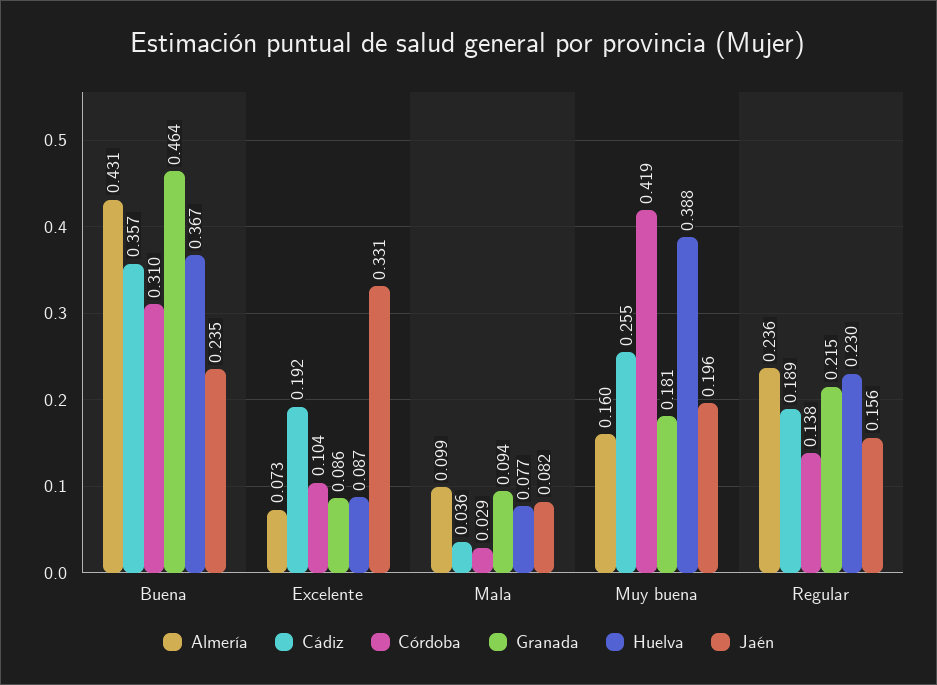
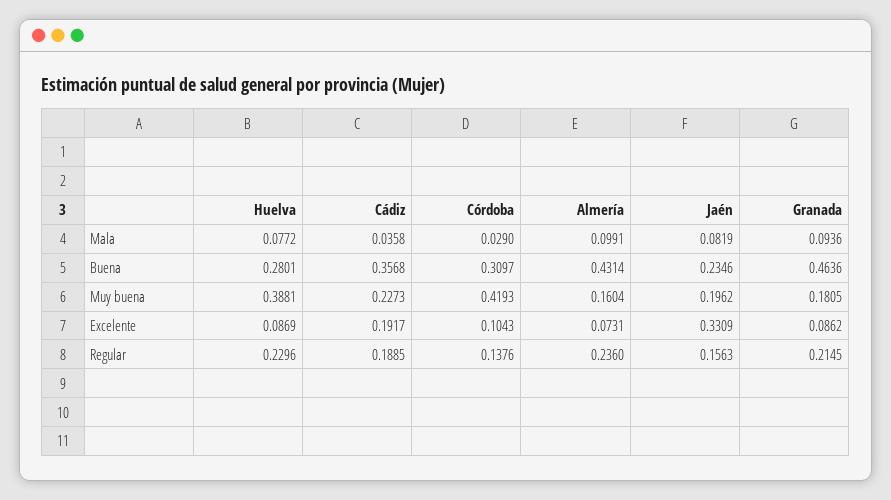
Huelva, Buena: 0.367 -> 0.2801
Cádiz, Muy buena: 0.255 -> 0.2273

